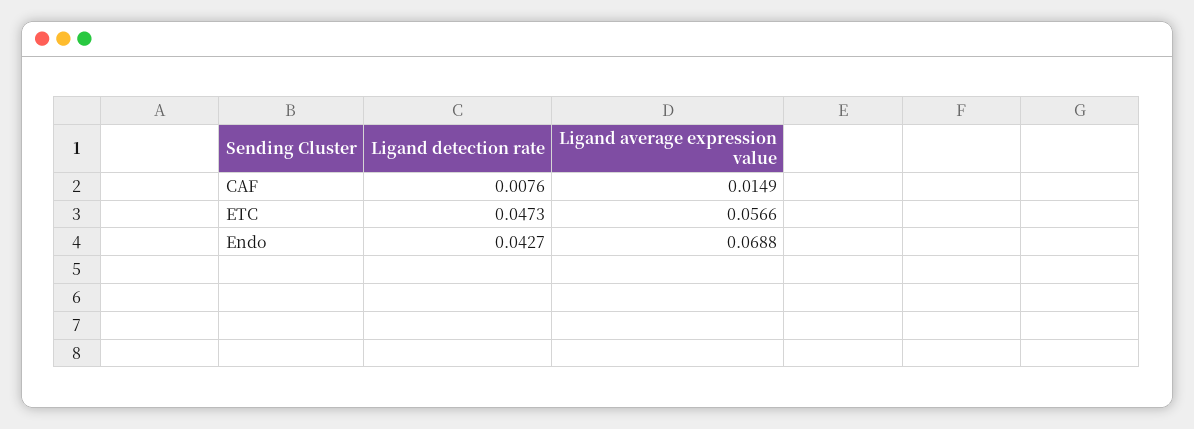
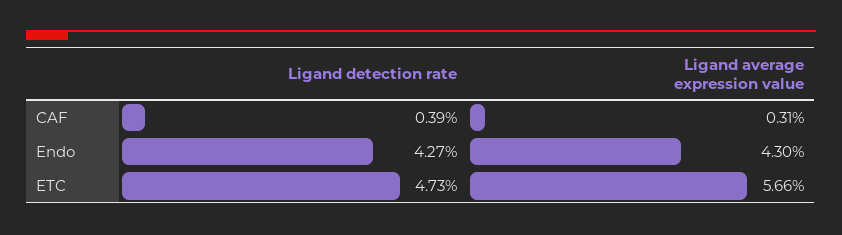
Ligand detection rate, CAF: 0.0076 -> 0.0039
Ligand average expression value, CAF: 0.0149 -> 0.0031
Ligand average expression value, Endo: 0.0688 -> 0.043

